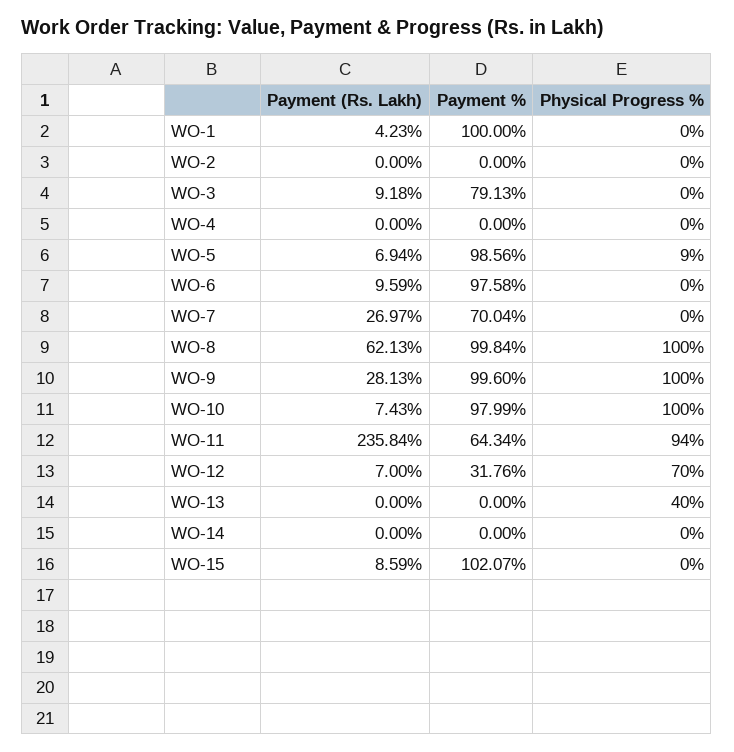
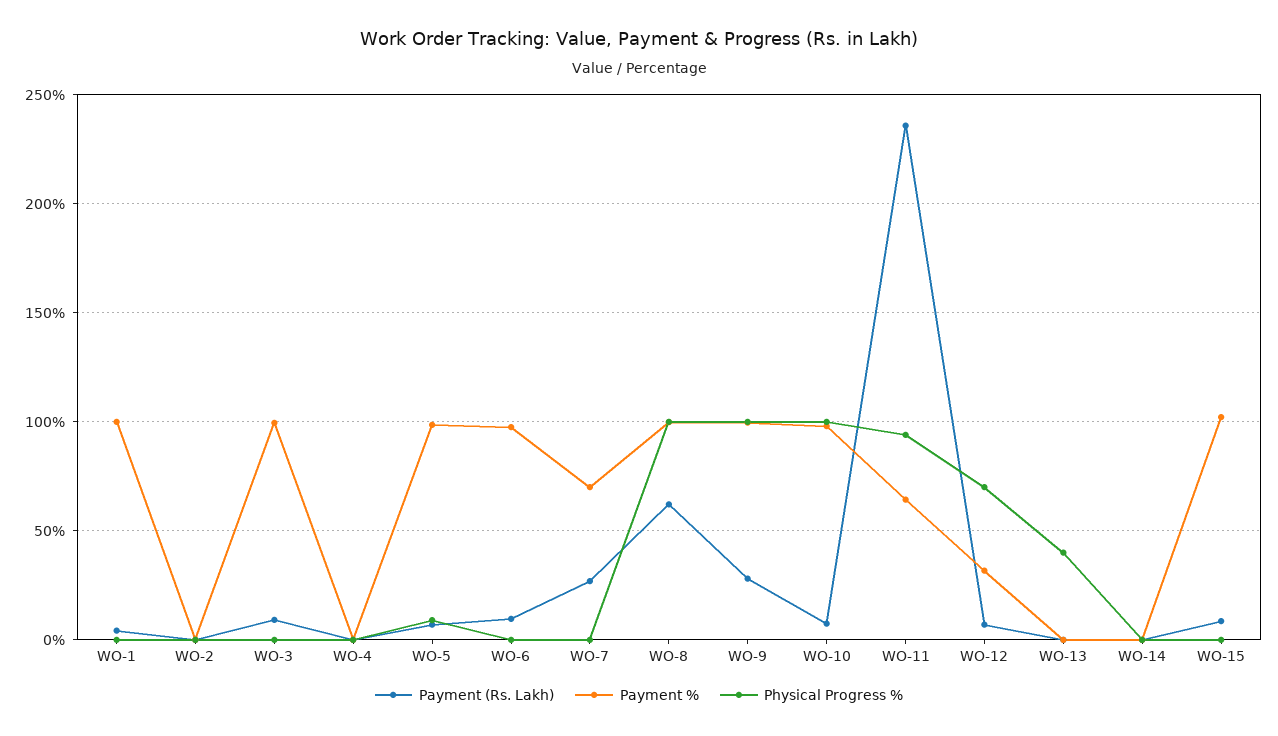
Payment %, WO-3: 79.13 -> 100

